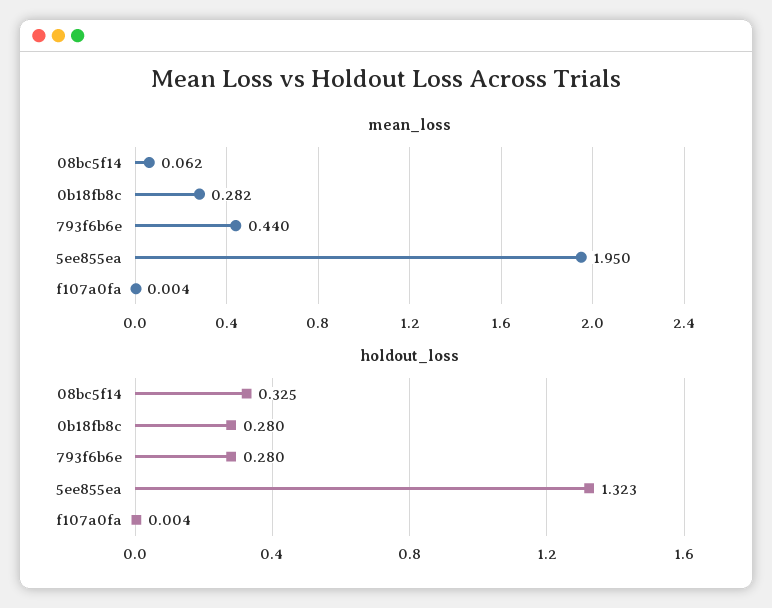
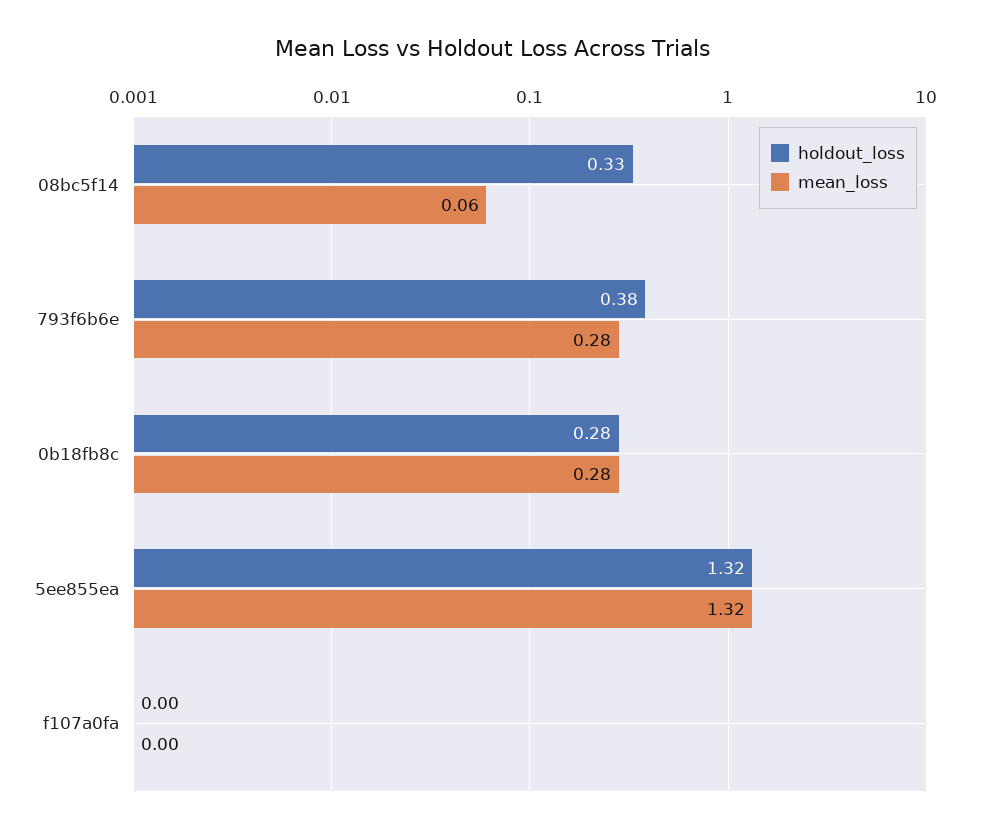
mean_loss, 793f6b6e: 0.44 -> 0.28
mean_loss, 5ee855ea: 1.95 -> 1.32
holdout_loss, 793f6b6e: 0.28 -> 0.38

